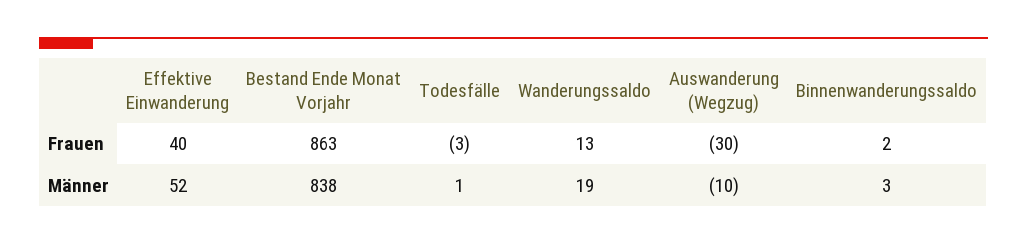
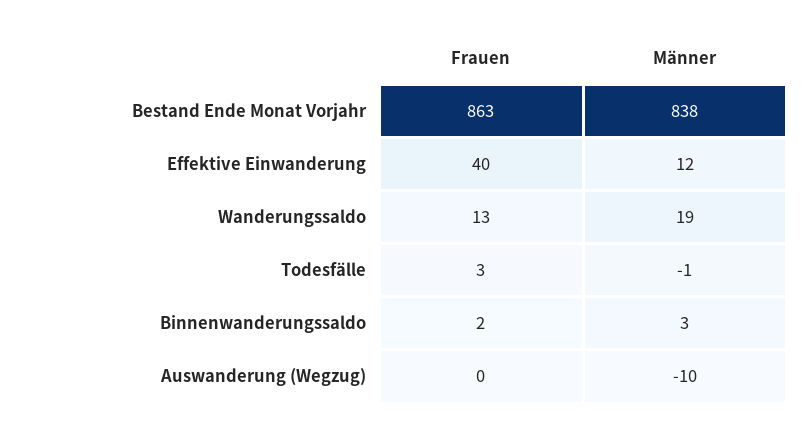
Todesfälle, Frauen: -3 -> 3
Auswanderung (Wegzug), Frauen: -30 -> 0
Effektive Einwanderung, Männer: 52 -> 12
Todesfälle, Männer: 1 -> -1

